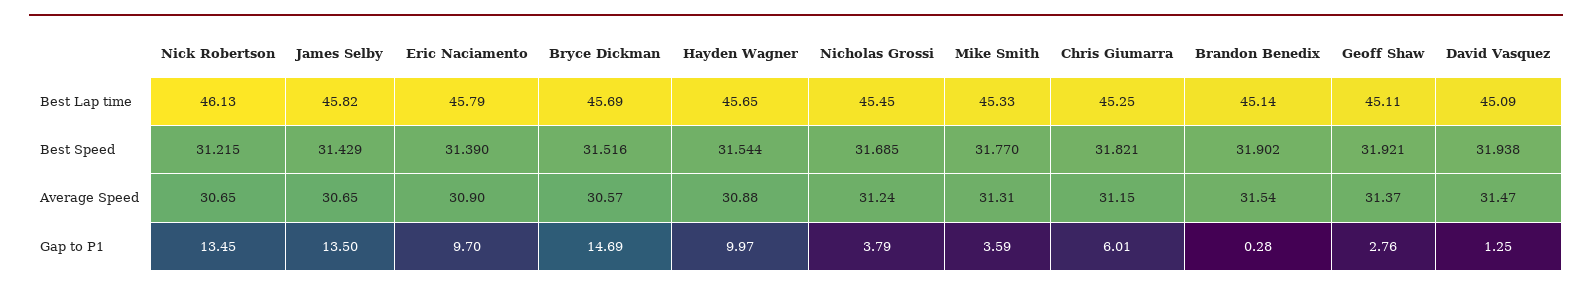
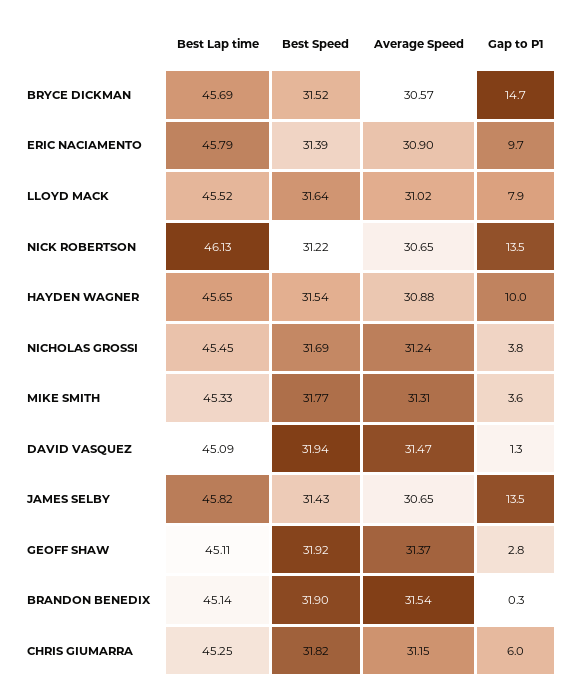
LLOYD MACK, Best Lap time: none -> 45.52
LLOYD MACK, Best Speed: none -> 31.64
LLOYD MACK, Average Speed: none -> 31.02
LLOYD MACK, Gap to P1: none -> 7.9

